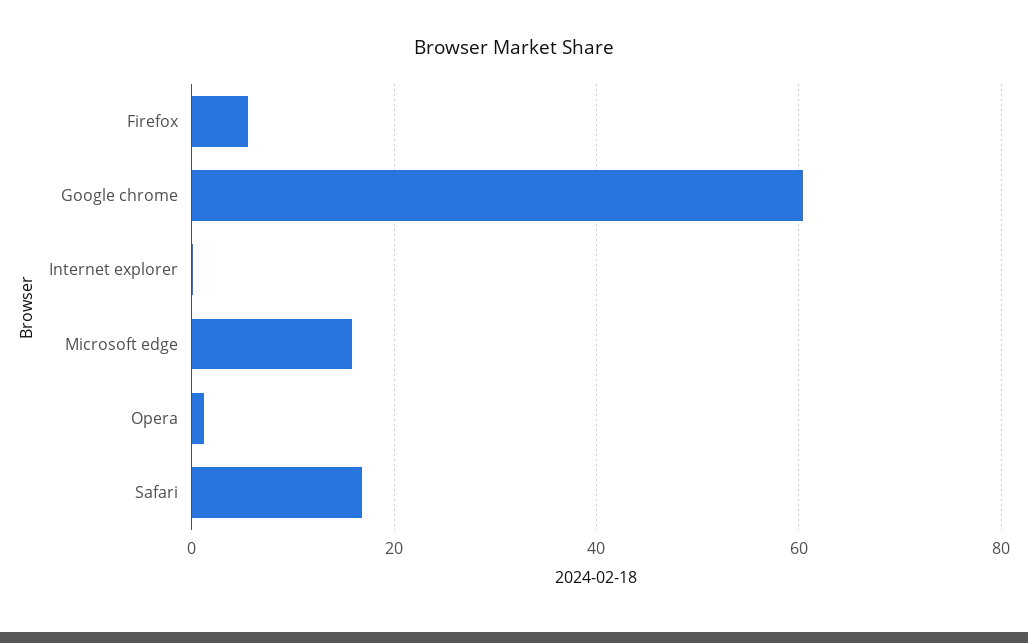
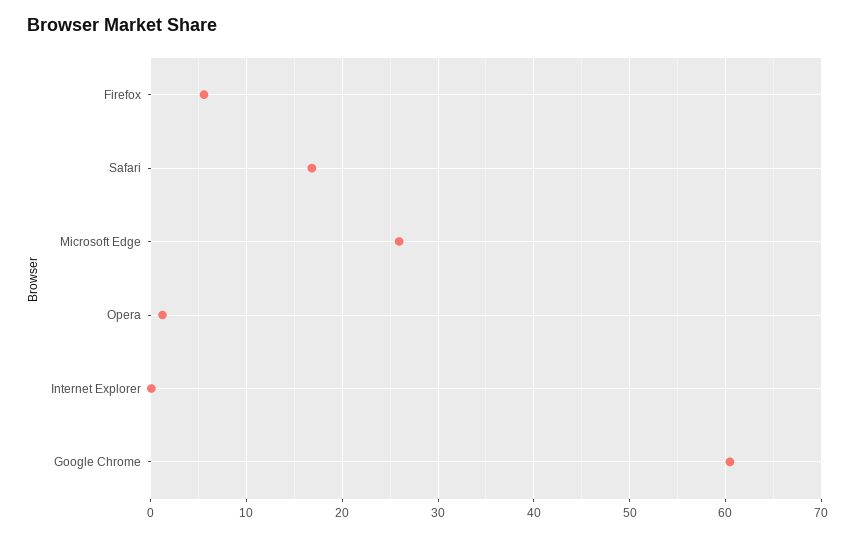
Microsoft edge: 16 -> 26

